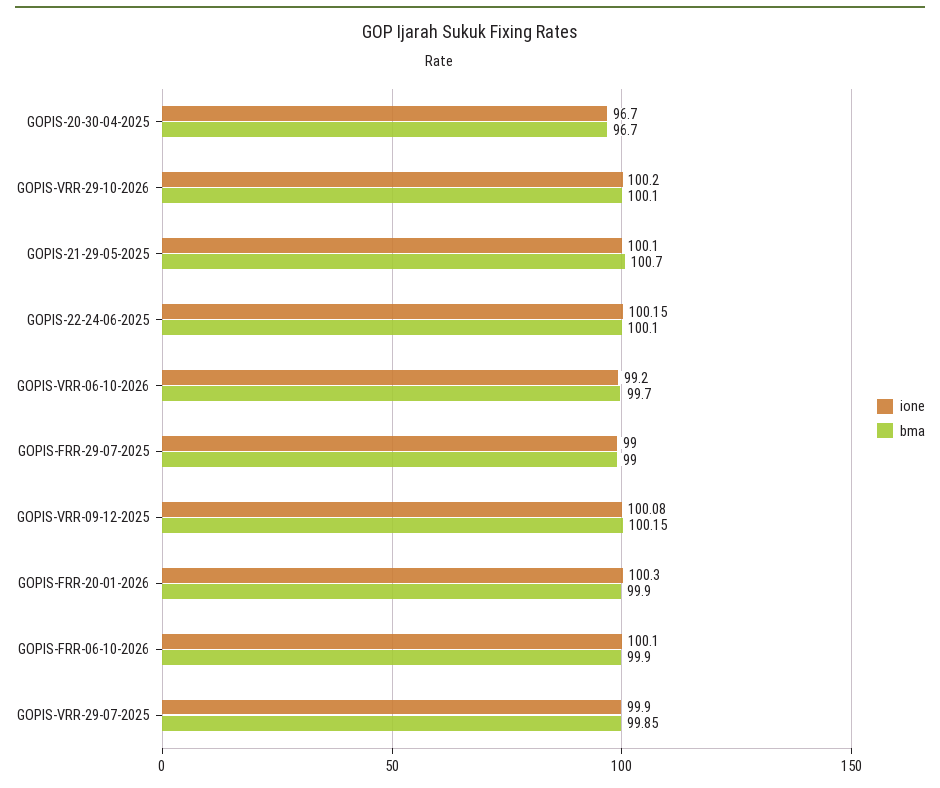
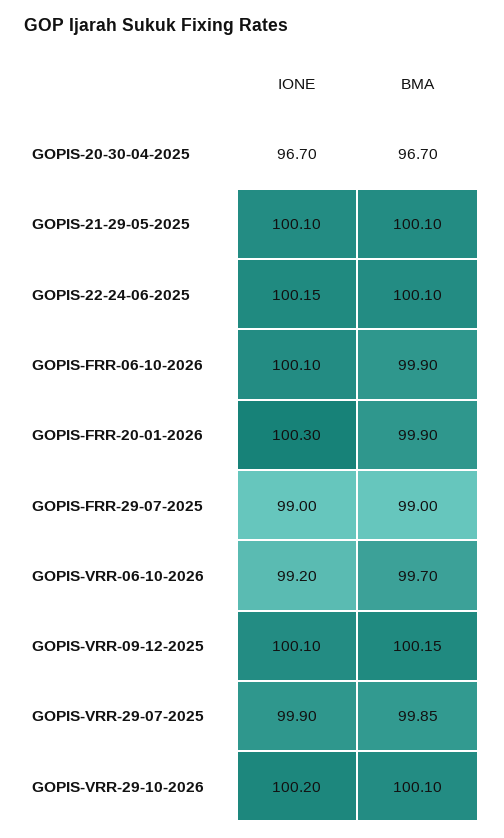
bma, GOPIS-21-29-05-2025: 100.7 -> 100.1
ione, GOPIS-VRR-09-12-2025: 100.08 -> 100.1

